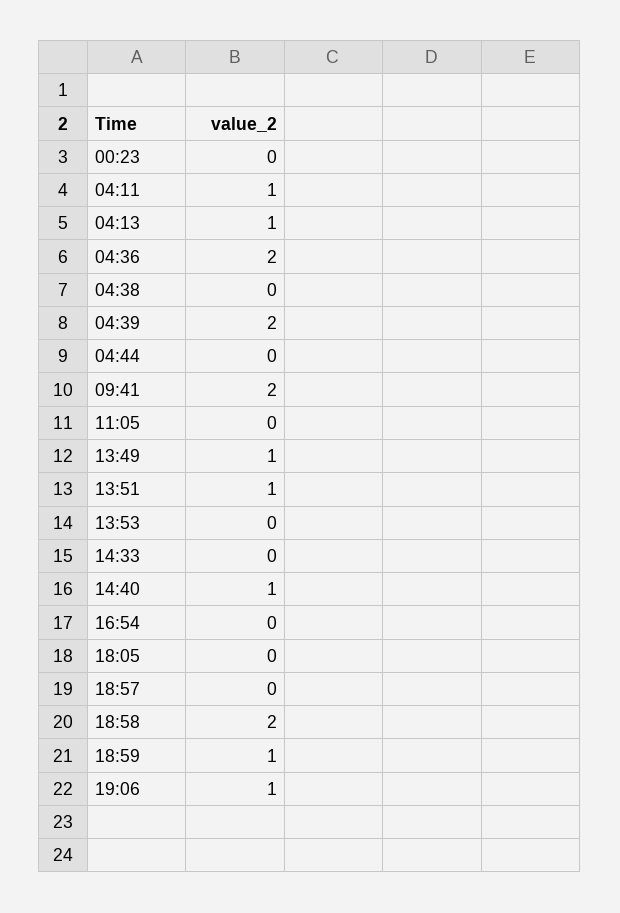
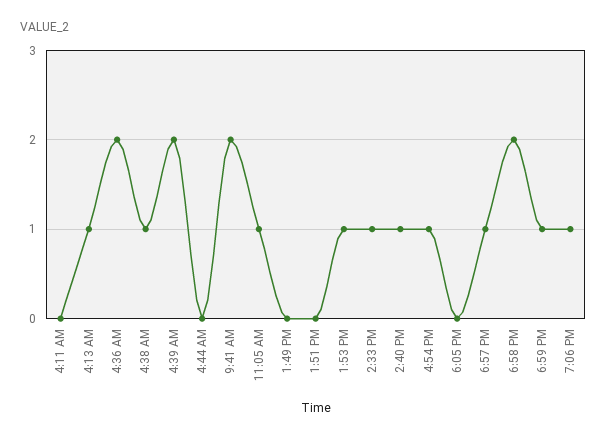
00:23: 0 -> none
04:11: 1 -> 0
04:38: 0 -> 1
11:05: 0 -> 1
13:49: 1 -> 0
13:51: 1 -> 0
13:53: 0 -> 1
14:33: 0 -> 1
16:54: 0 -> 1
18:57: 0 -> 1

